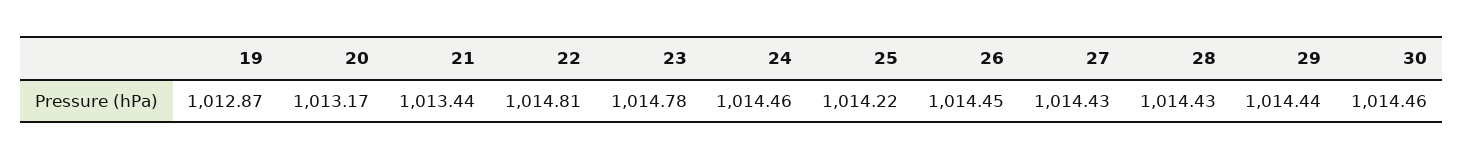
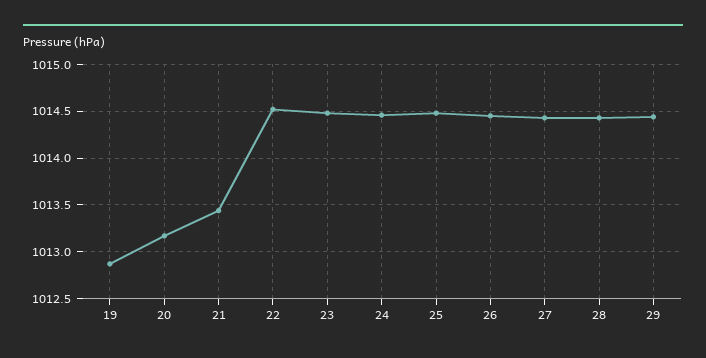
22: 1014.81 -> 1014.5
23: 1014.78 -> 1014.5
25: 1014.22 -> 1014.5
30: 1014.46 -> none

